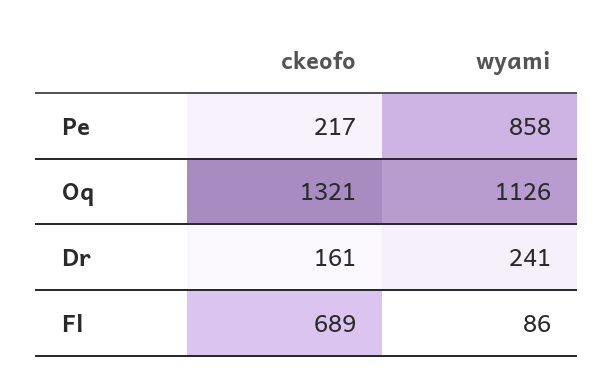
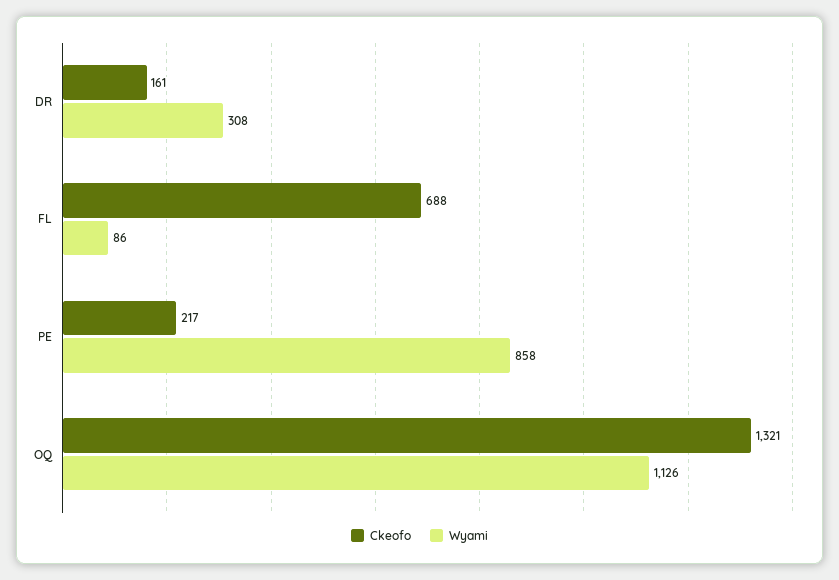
wyami, Dr: 241 -> 308
ckeofo, Fl: 689 -> 688

